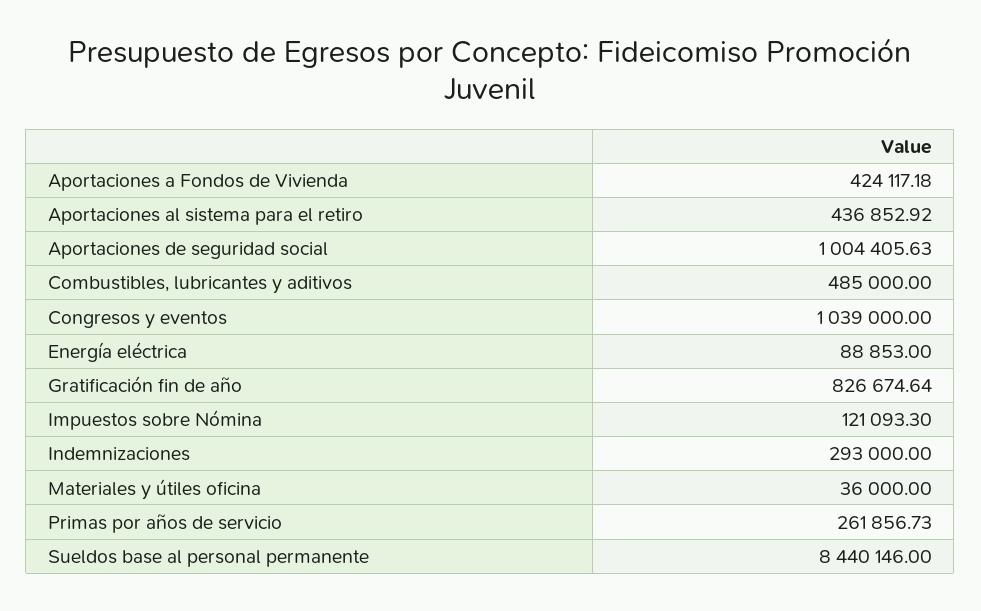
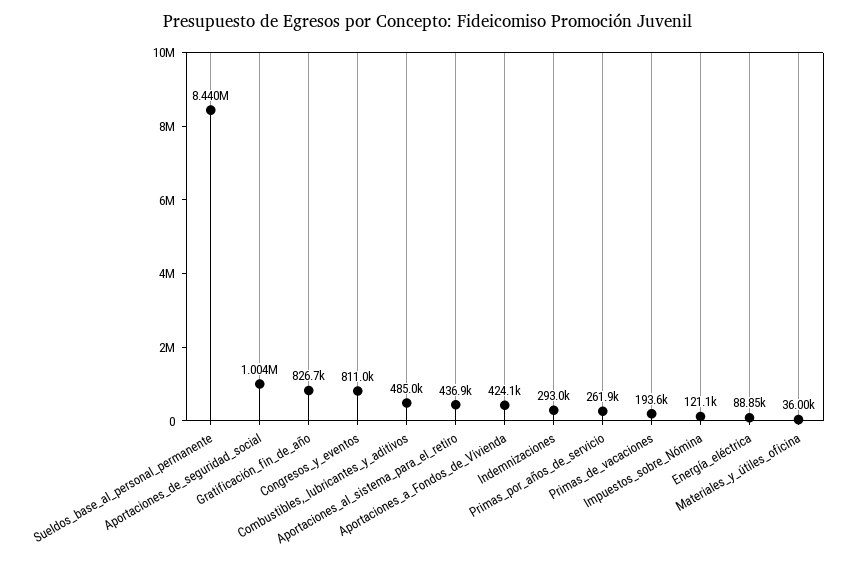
Congresos y eventos: 1039000 -> 811000
Primas_de_vacaciones: none -> 193600

